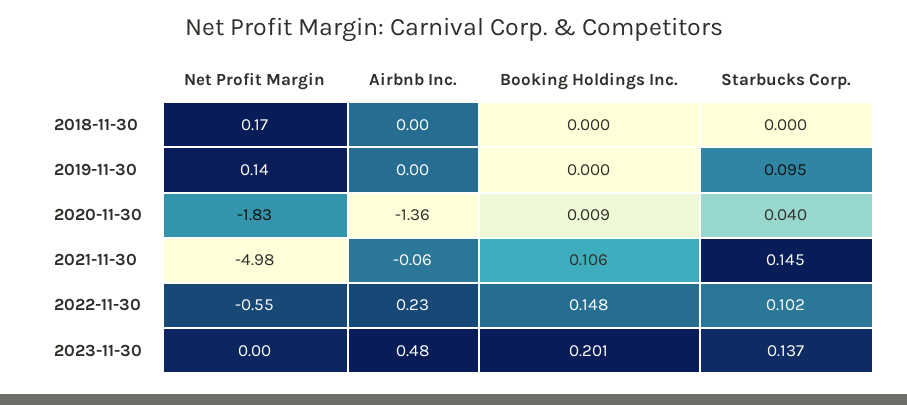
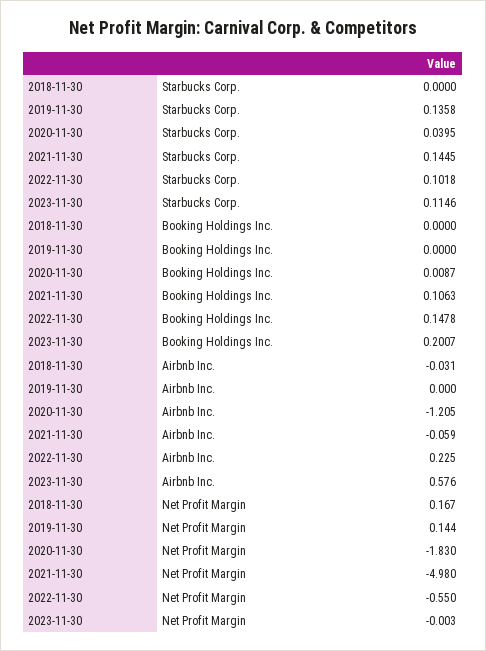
Airbnb Inc., 2018-11-30: 0 -> -0.031
Starbucks Corp., 2019-11-30: 0.095 -> 0.1358
Airbnb Inc., 2020-11-30: -1.36 -> -1.205
Airbnb Inc., 2023-11-30: 0.48 -> 0.576
Starbucks Corp., 2023-11-30: 0.137 -> 0.1146

